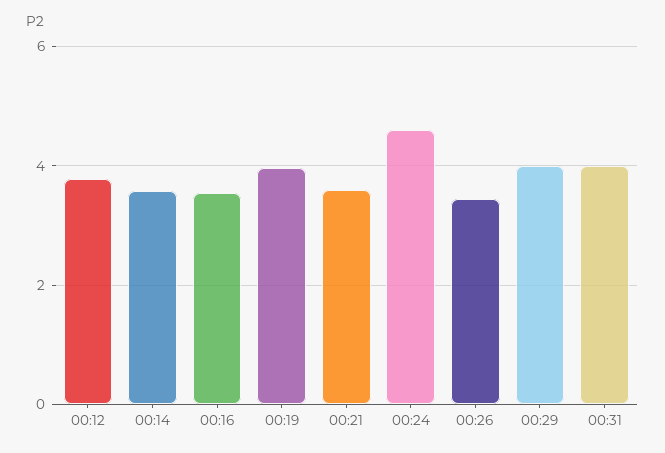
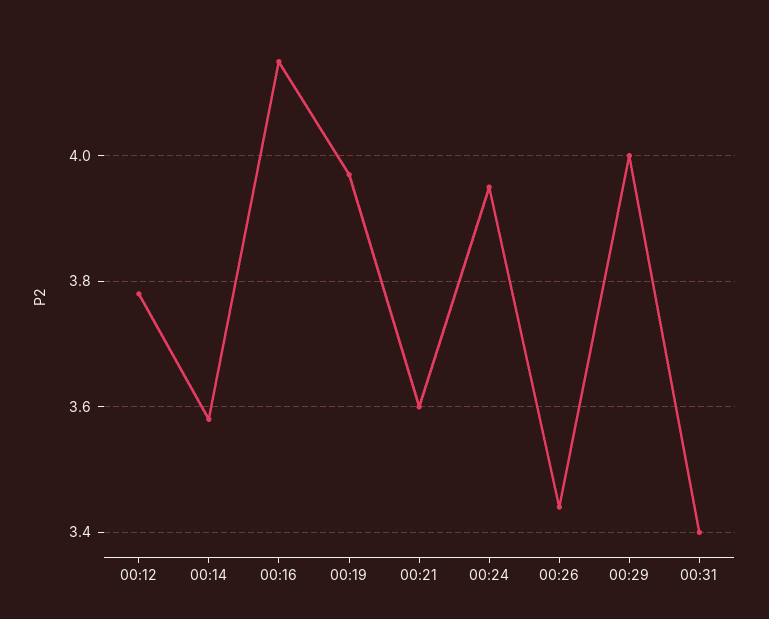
00:16: 3.6 -> 4.15
00:24: 4.6 -> 3.95
00:31: 4 -> 3.4

